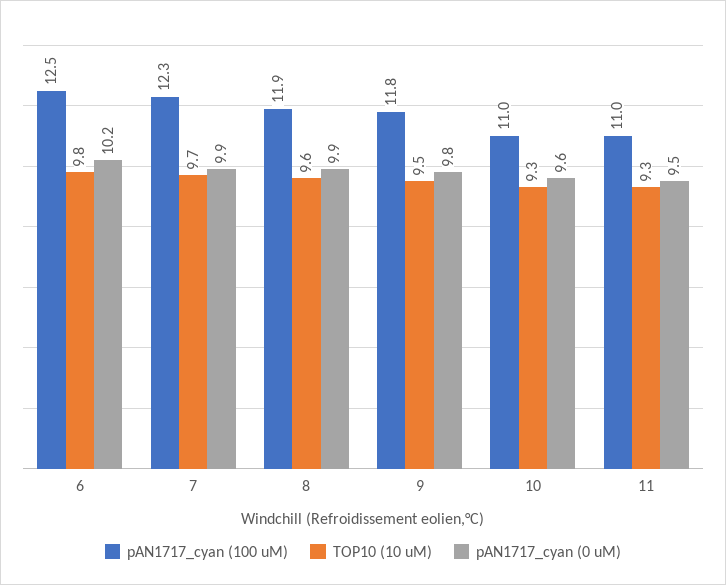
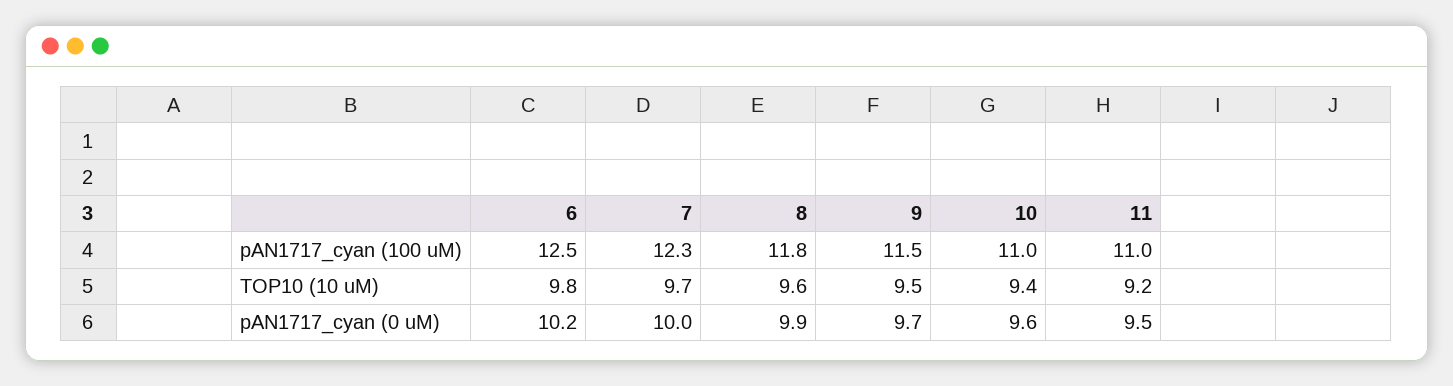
pAN1717_cyan (0 uM), 7: 9.9 -> 10
pAN1717_cyan (100 uM), 8: 11.9 -> 11.8
pAN1717_cyan (100 uM), 9: 11.8 -> 11.5
pAN1717_cyan (0 uM), 9: 9.8 -> 9.7
TOP10 (10 uM), 10: 9.3 -> 9.4
TOP10 (10 uM), 11: 9.3 -> 9.2

